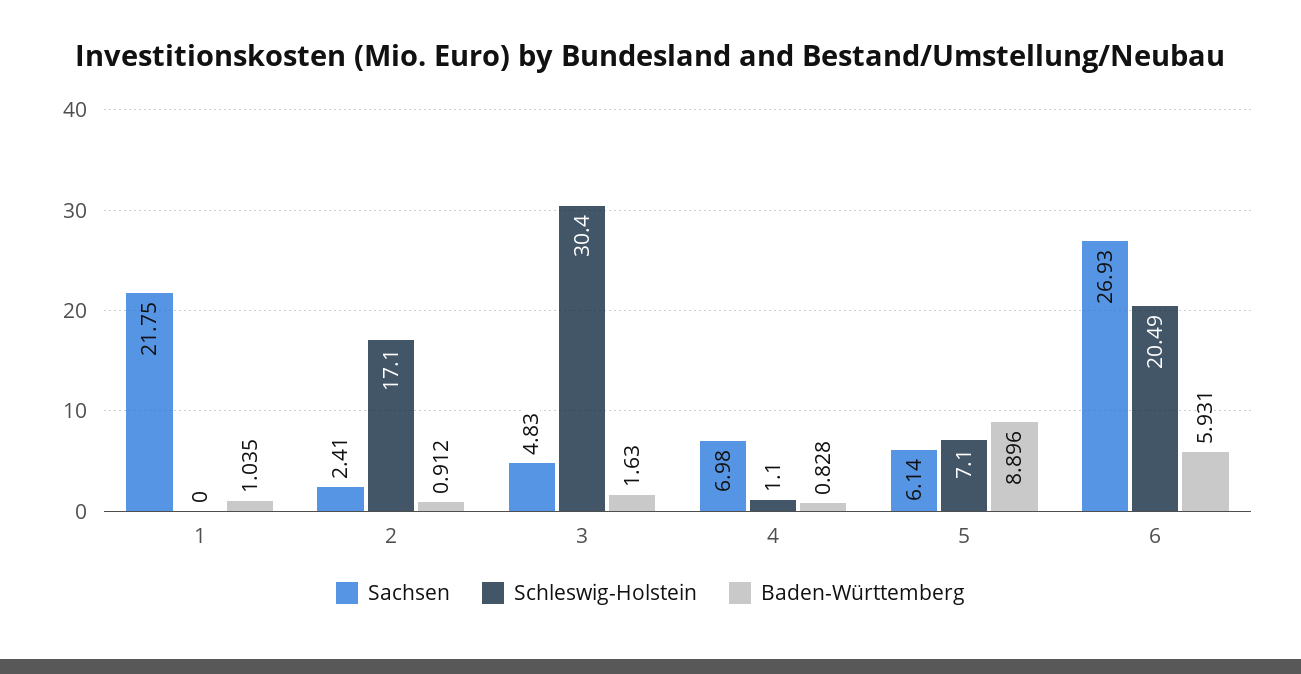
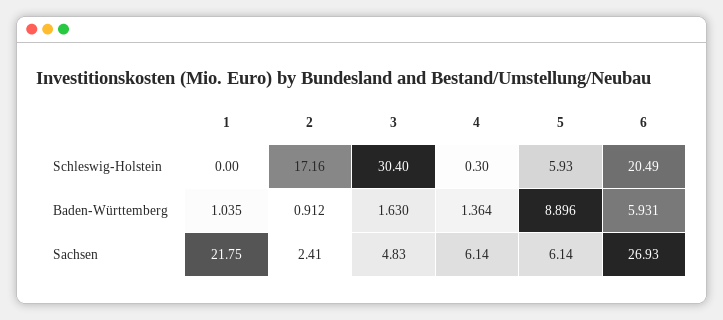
Schleswig-Holstein, 2: 17.1 -> 17.16
Sachsen, 4: 6.98 -> 6.14
Schleswig-Holstein, 4: 1.1 -> 0.3
Baden-Württemberg, 4: 0.828 -> 1.364
Schleswig-Holstein, 5: 7.1 -> 5.93

